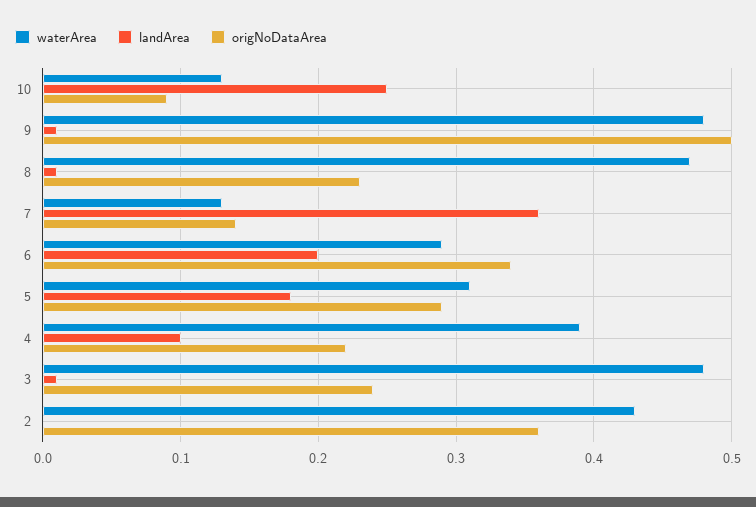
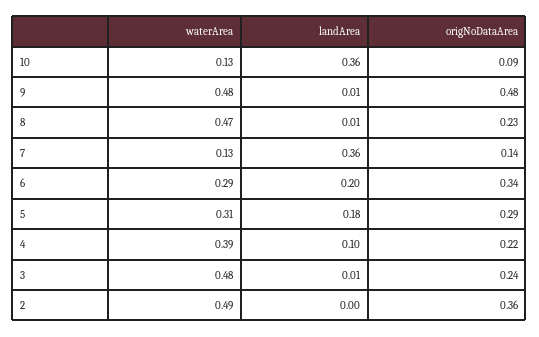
landArea, 10: 0.25 -> 0.36
origNoDataArea, 9: 0.5 -> 0.48
waterArea, 2: 0.43 -> 0.49

